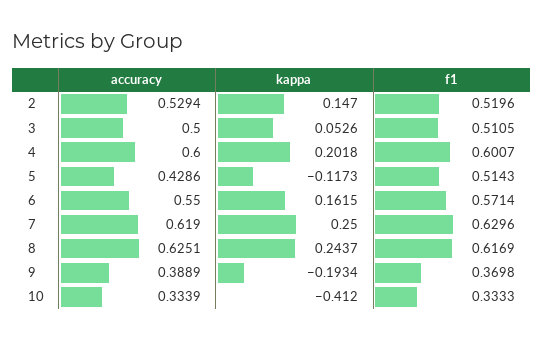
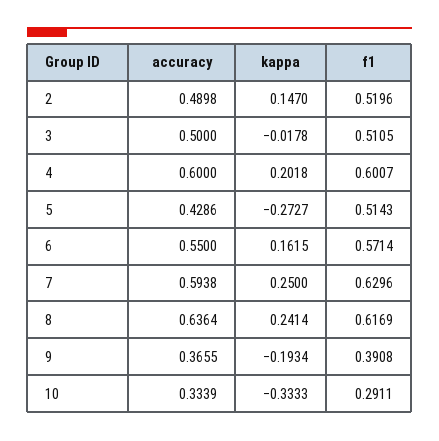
accuracy, 2: 0.5294 -> 0.4898
kappa, 3: 0.0526 -> -0.0178
kappa, 5: -0.1173 -> -0.2727
accuracy, 7: 0.619 -> 0.5938
accuracy, 8: 0.6251 -> 0.6364
kappa, 8: 0.2437 -> 0.2414
accuracy, 9: 0.3889 -> 0.3655
f1, 9: 0.3698 -> 0.3908
kappa, 10: -0.412 -> -0.3333
f1, 10: 0.3333 -> 0.2911

